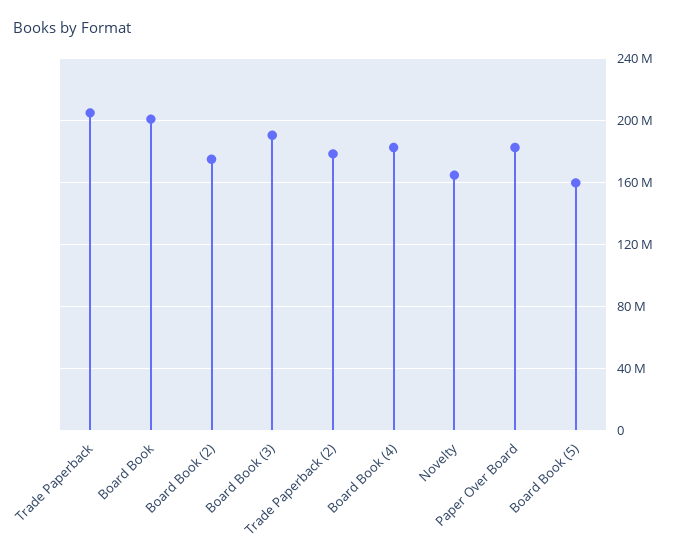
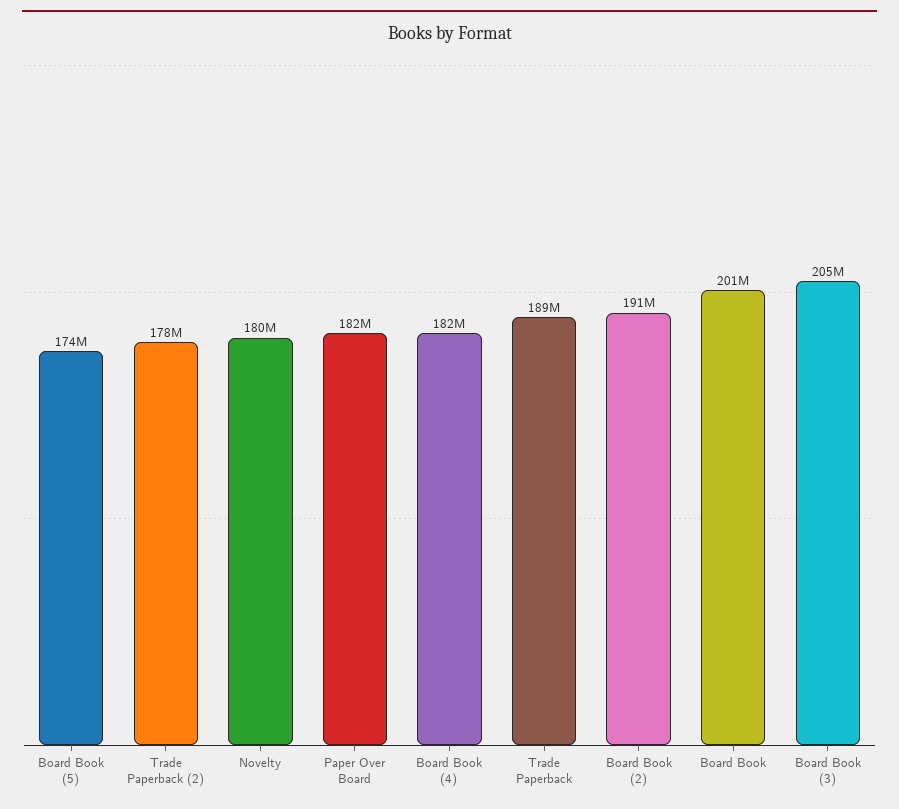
Trade Paperback: 205000000 -> 189000000
Board Book (2): 175000000 -> 191000000
Board Book (3): 190000000 -> 205000000
Novelty: 165000000 -> 180000000
Board Book (5): 160000000 -> 174000000

